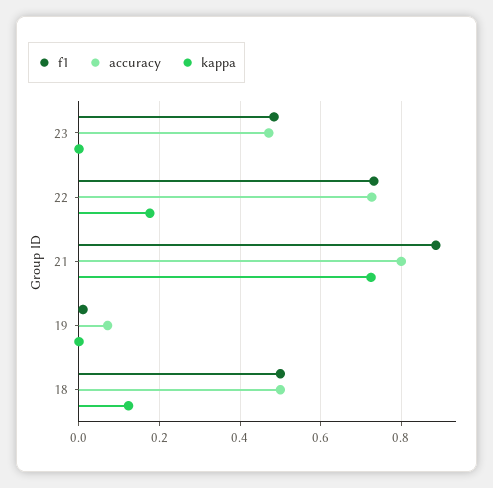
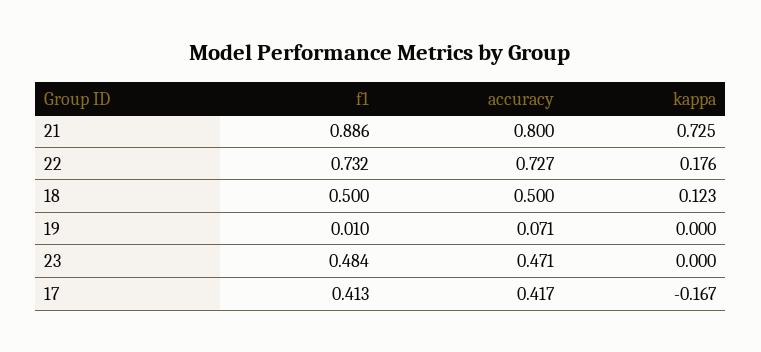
f1, 17: none -> 0.413
accuracy, 17: none -> 0.417
kappa, 17: none -> -0.167

